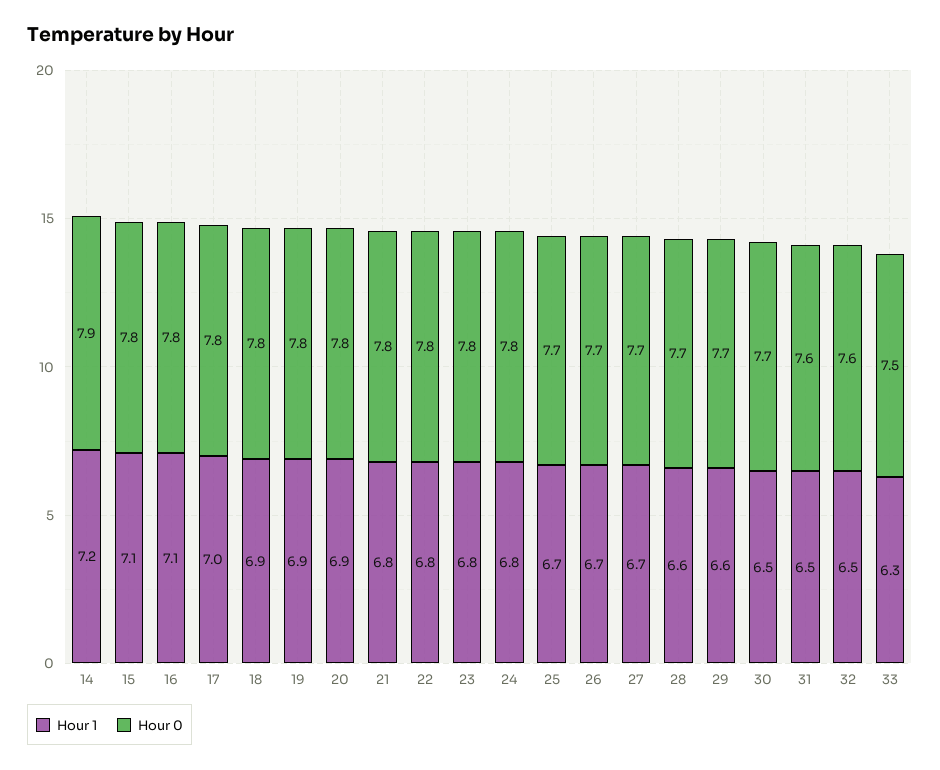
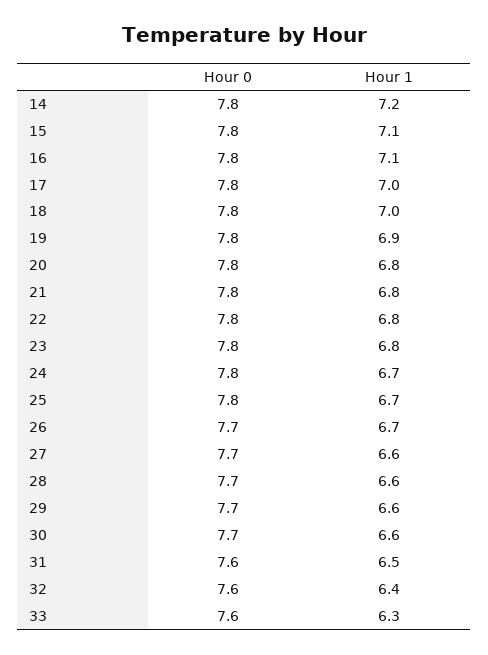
Hour 0, 14: 7.9 -> 7.8
Hour 1, 18: 6.9 -> 7
Hour 1, 20: 6.9 -> 6.8
Hour 1, 24: 6.8 -> 6.7
Hour 0, 25: 7.7 -> 7.8
Hour 1, 27: 6.7 -> 6.6
Hour 1, 30: 6.5 -> 6.6
Hour 1, 32: 6.5 -> 6.4
Hour 0, 33: 7.5 -> 7.6

